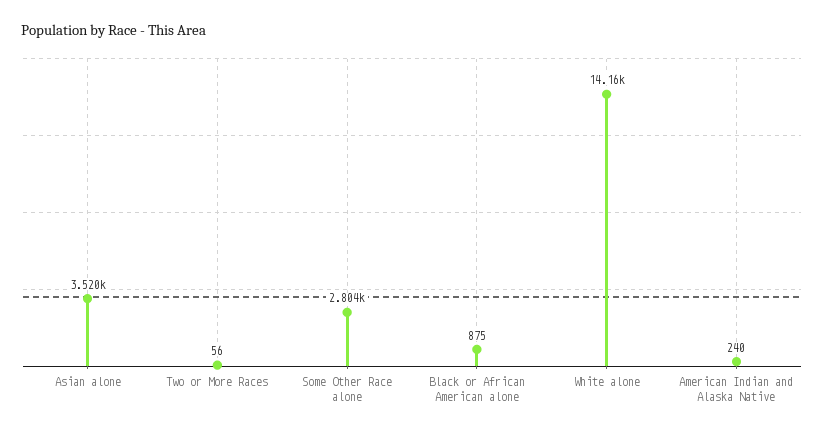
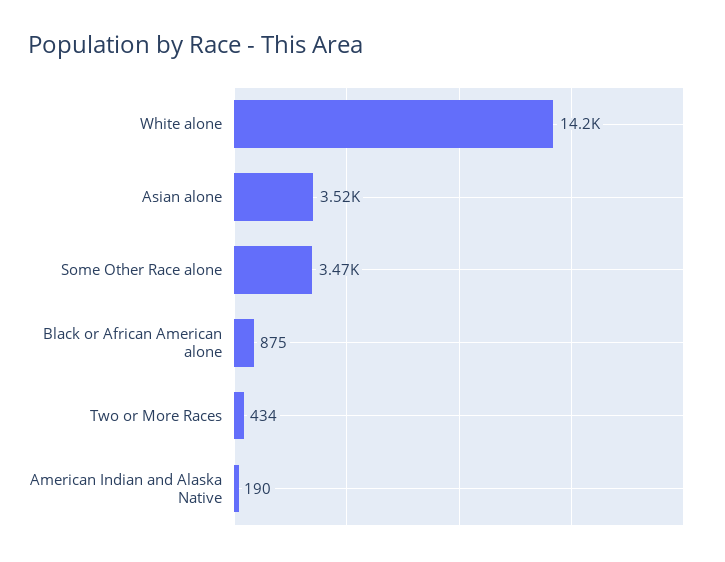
Two or More Races: 56 -> 434
Some Other Race alone: 2804 -> 3470
American Indian and Alaska Native: 240 -> 190

